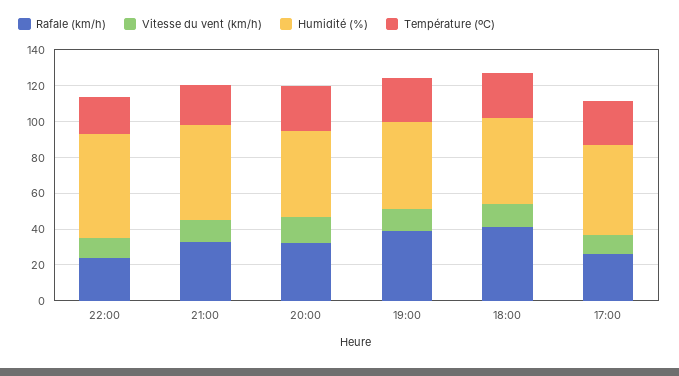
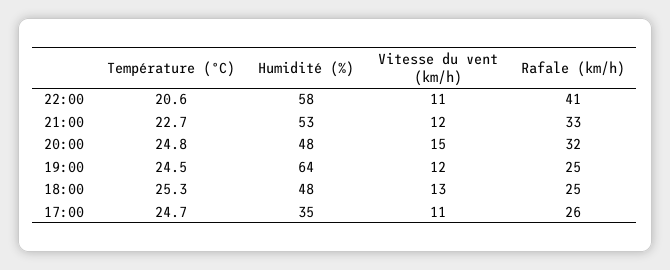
Rafale (km/h), 22:00: 25 -> 41
Rafale (km/h), 19:00: 40 -> 25
Humidité (%), 19:00: 50 -> 64
Rafale (km/h), 18:00: 40 -> 25
Humidité (%), 17:00: 50 -> 35

